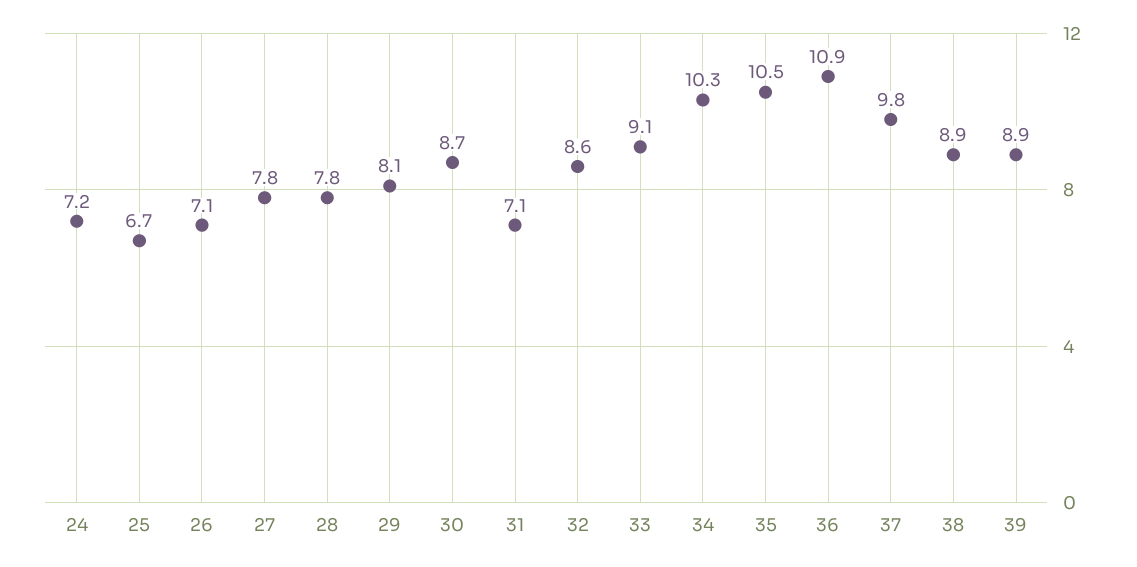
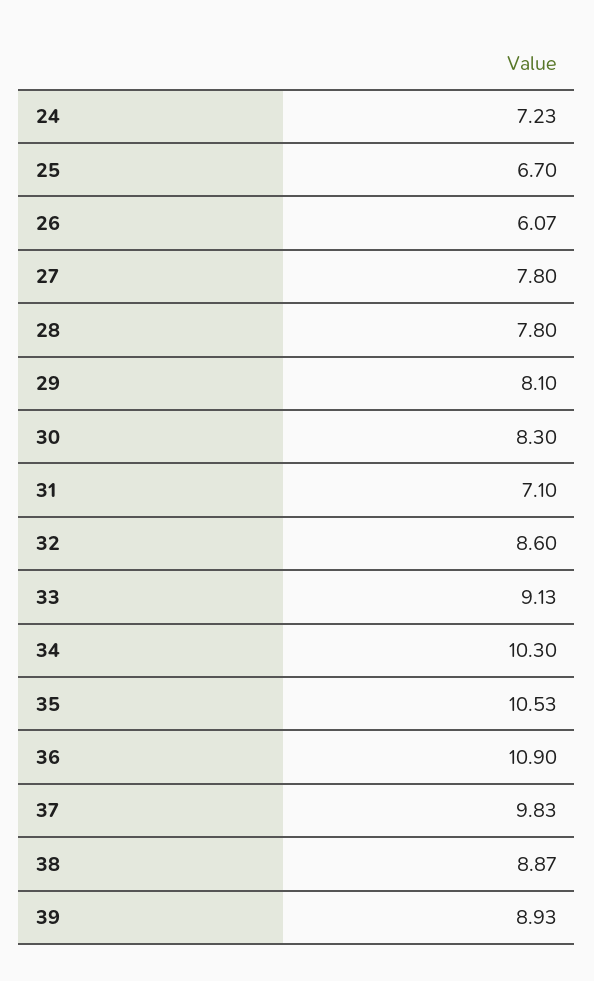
26: 7.1 -> 6.07
30: 8.7 -> 8.3

